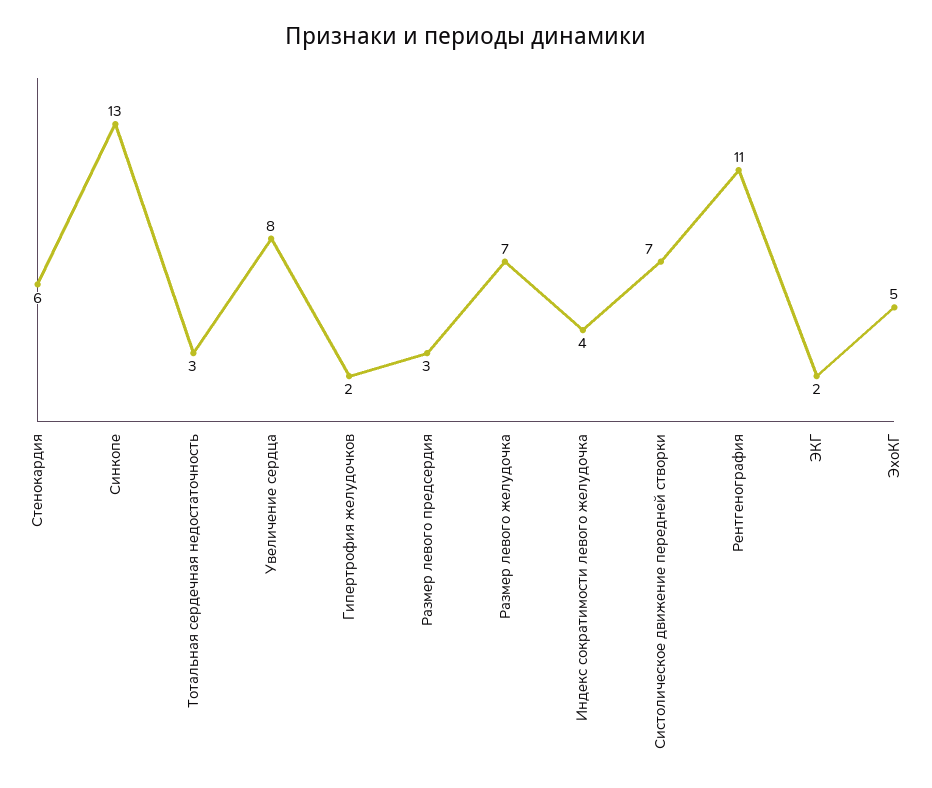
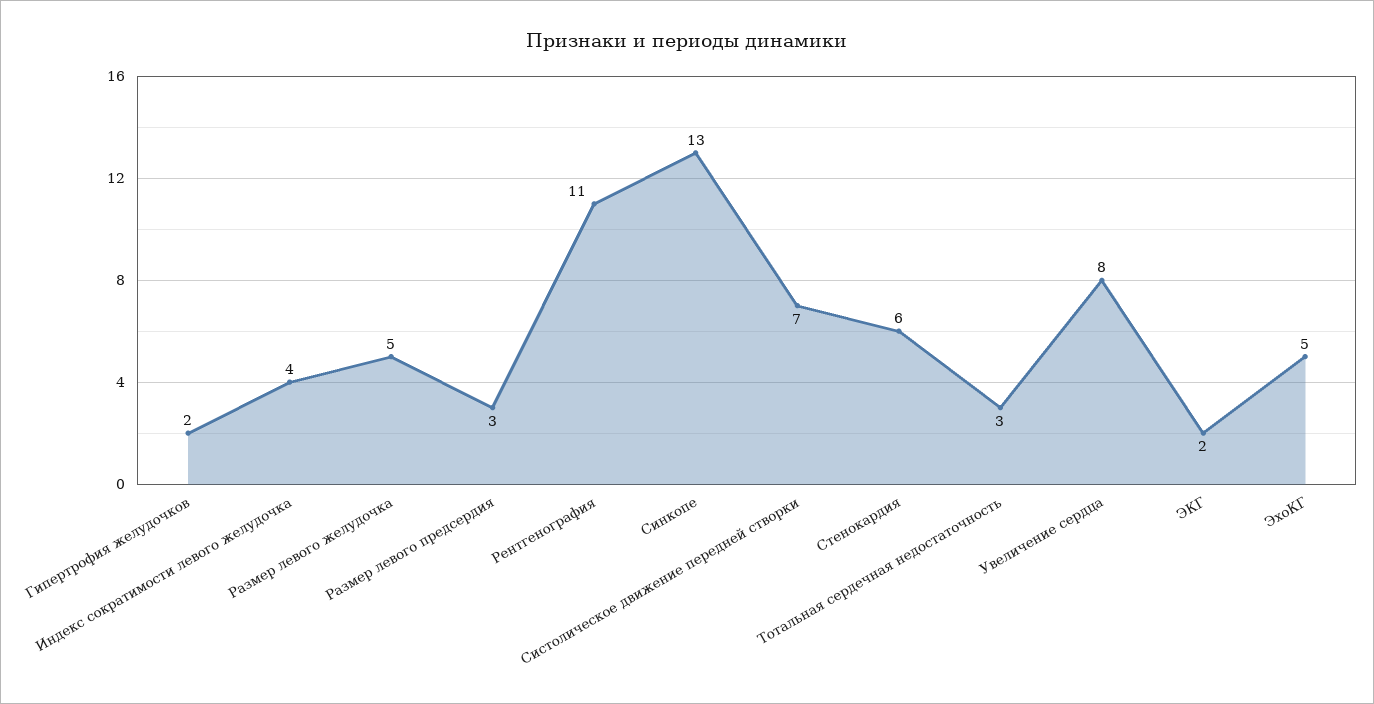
Размер левого желудочка: 7 -> 5

